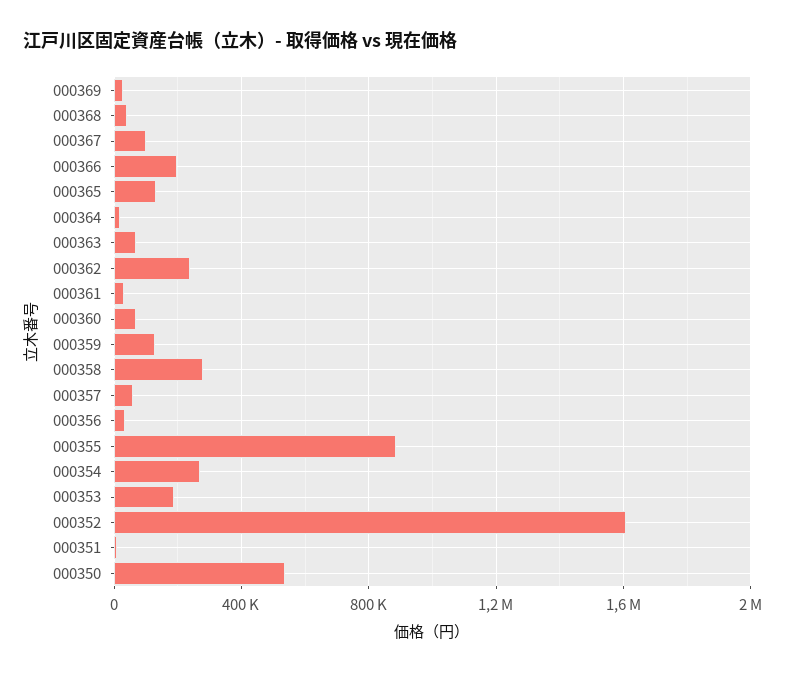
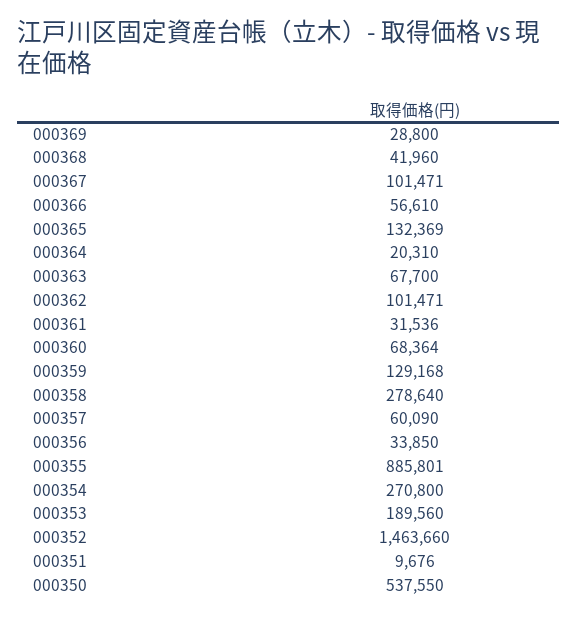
000366: 200000 -> 56610
000362: 250000 -> 101471
000352: 1600000 -> 1463660

